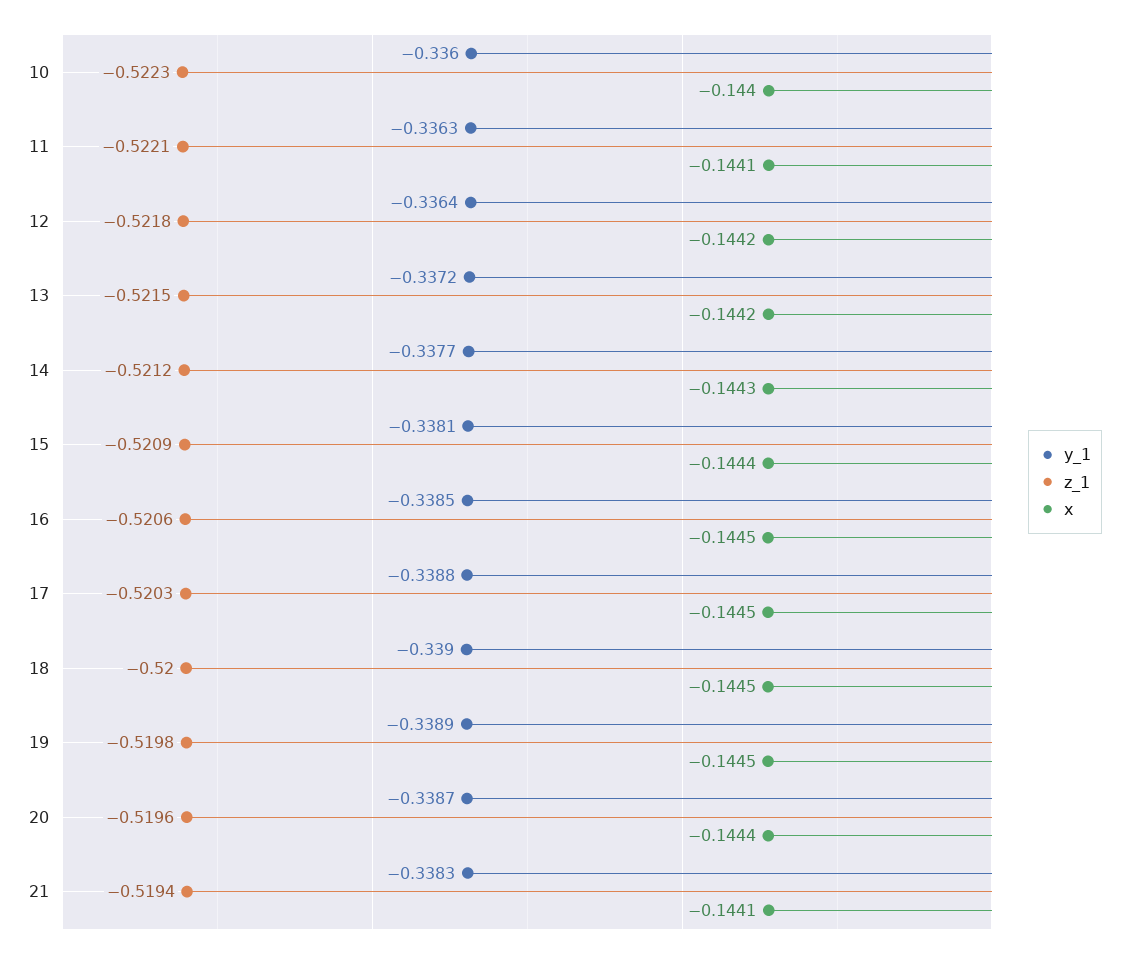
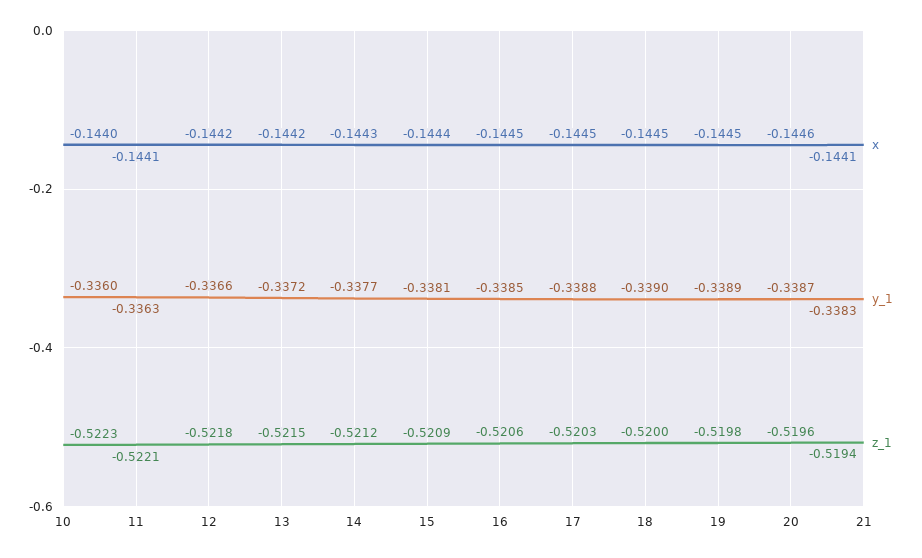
y_1, 12: -0.3364 -> -0.3366
x, 20: -0.1444 -> -0.1446

